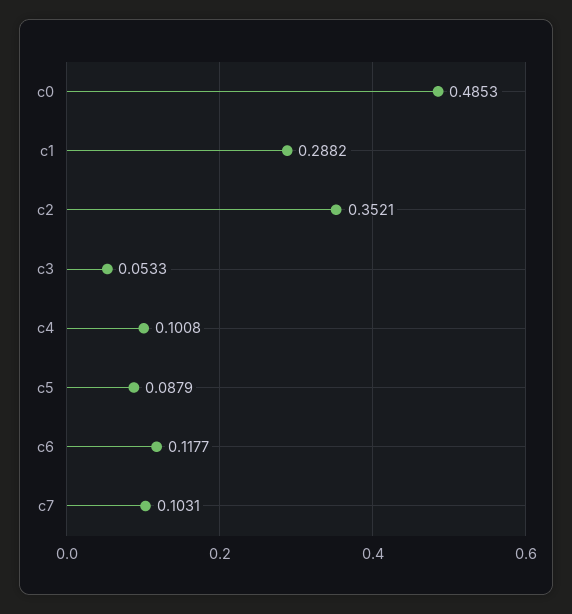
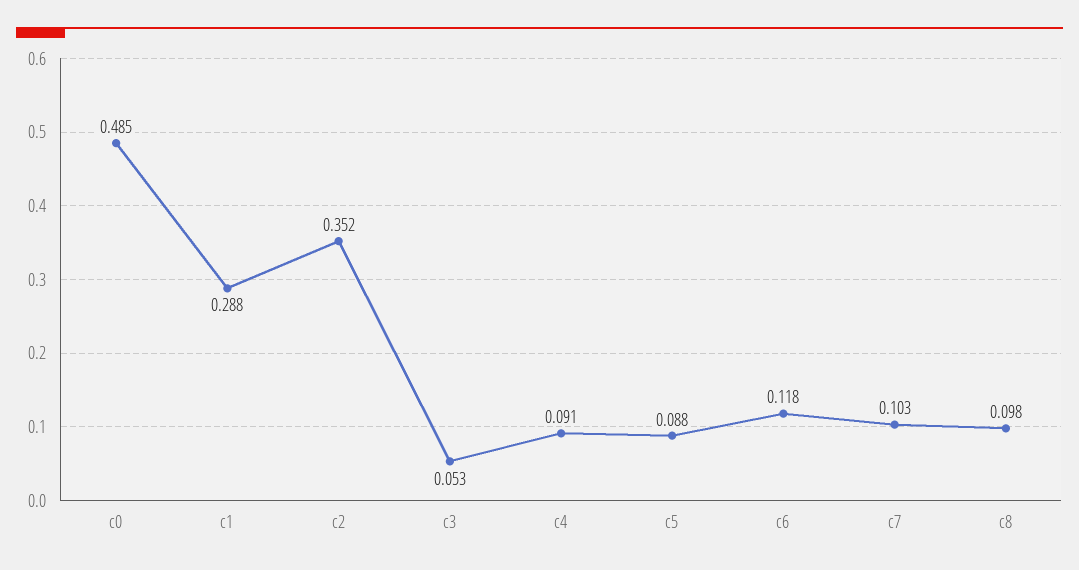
c4: 0.1008 -> 0.091
c8: none -> 0.098

